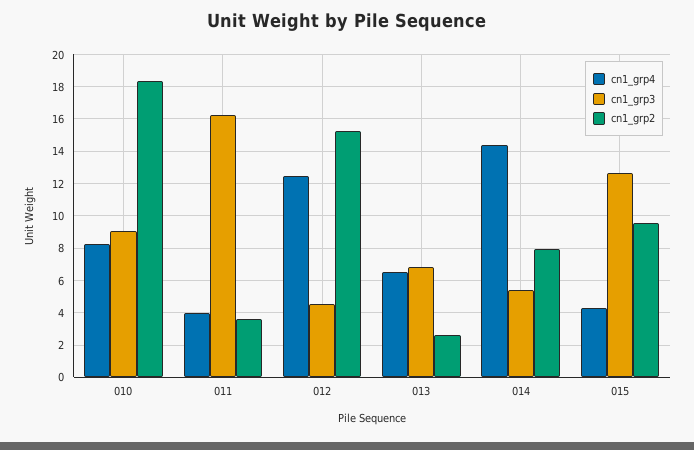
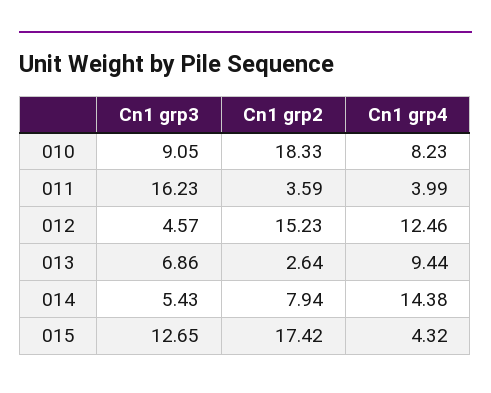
cn1_grp4, 013: 6.5 -> 9.44
cn1_grp2, 015: 9.5 -> 17.42

